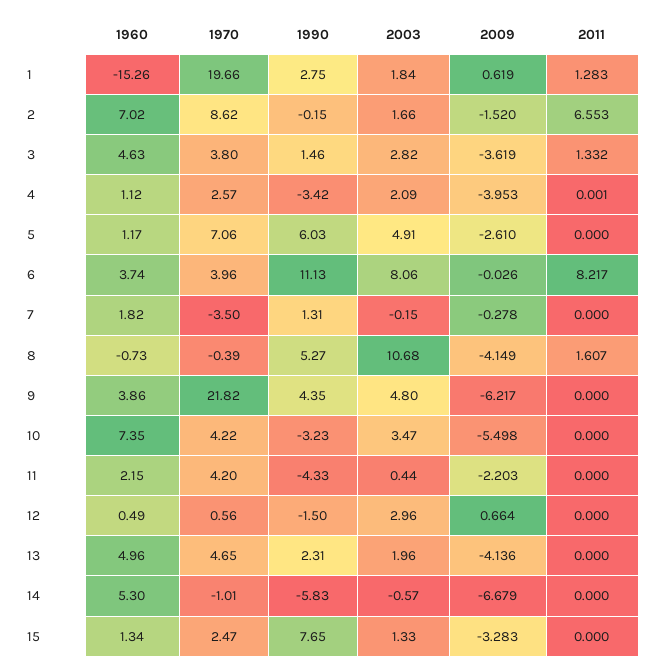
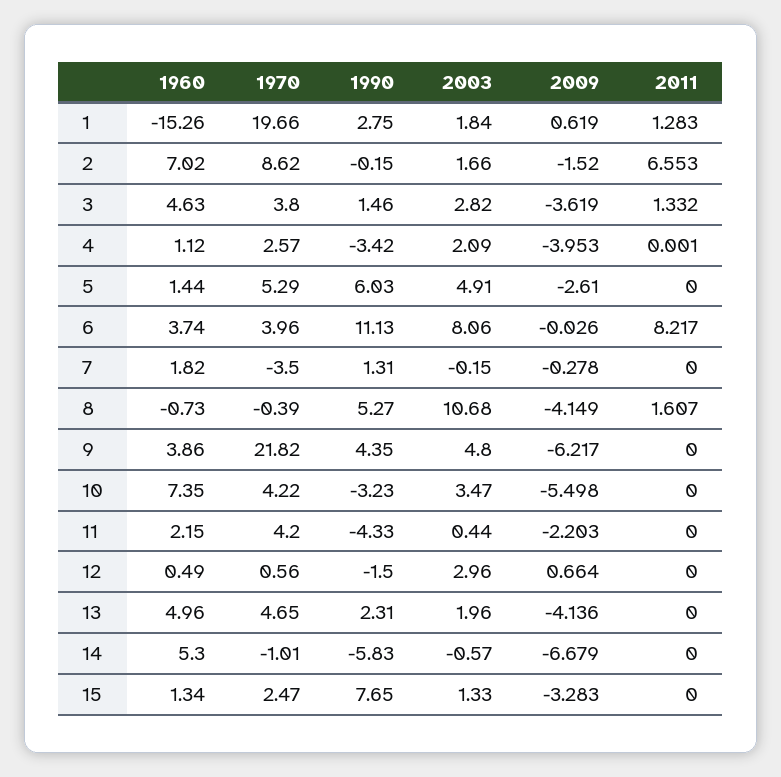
1960, 5: 1.17 -> 1.44
1970, 5: 7.06 -> 5.29

